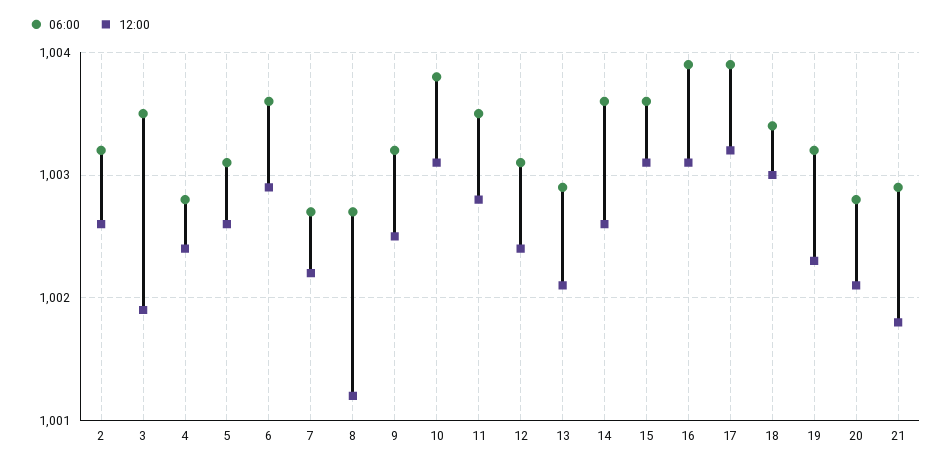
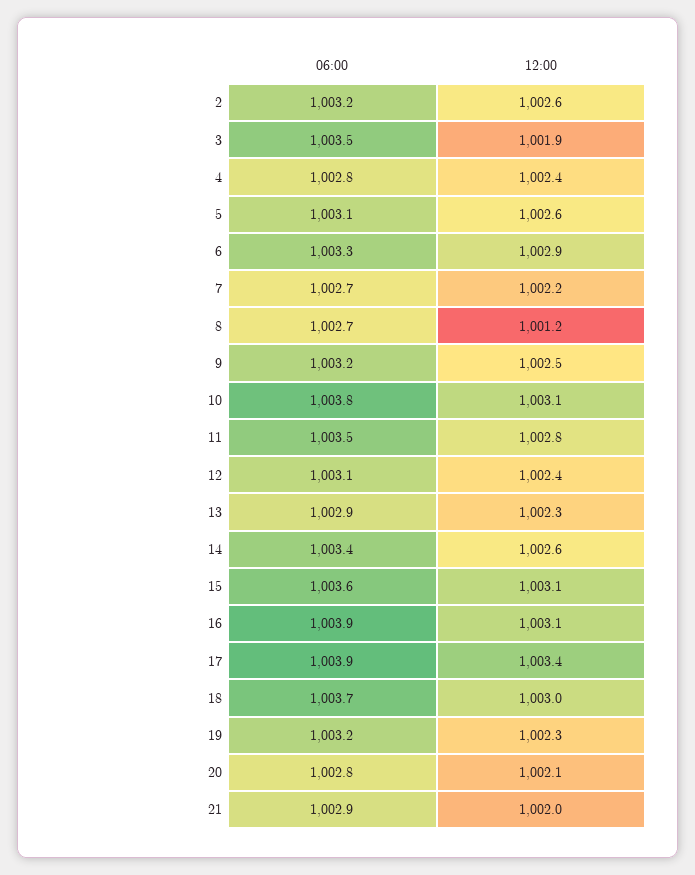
06:00, 6: 1003.6 -> 1003.3
12:00, 13: 1002.1 -> 1002.3
06:00, 14: 1003.6 -> 1003.4
12:00, 17: 1003.2 -> 1003.4
06:00, 18: 1003.4 -> 1003.7
12:00, 21: 1001.8 -> 1002

